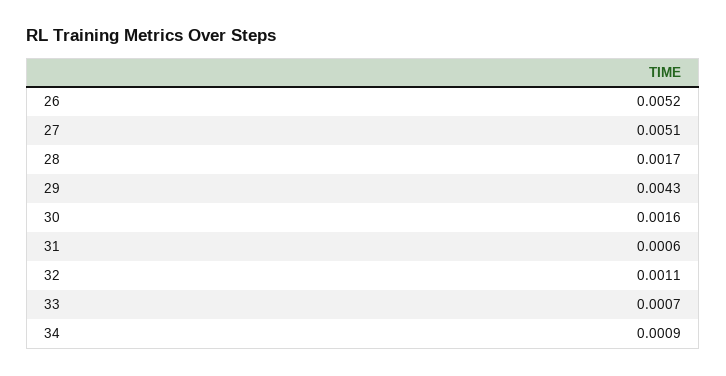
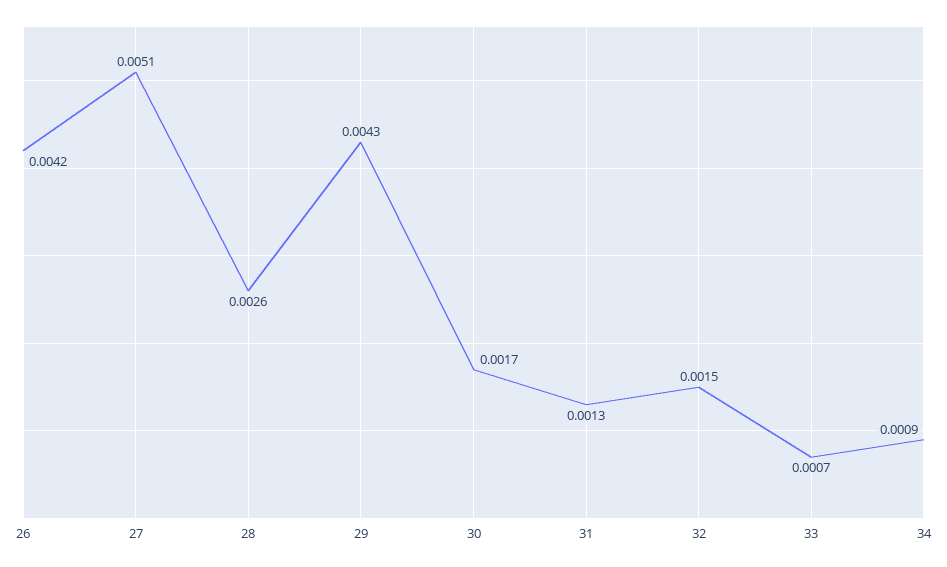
26: 0.0052 -> 0.0042
28: 0.0017 -> 0.0026
30: 0.0016 -> 0.0017
31: 0.0006 -> 0.0013
32: 0.0011 -> 0.0015

